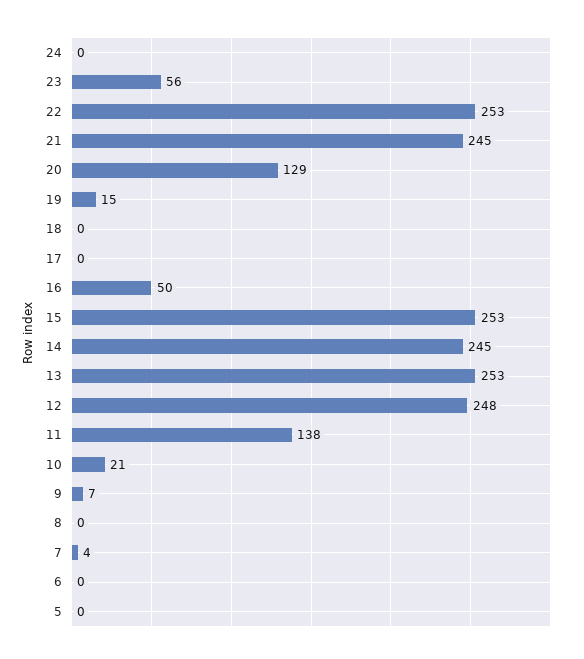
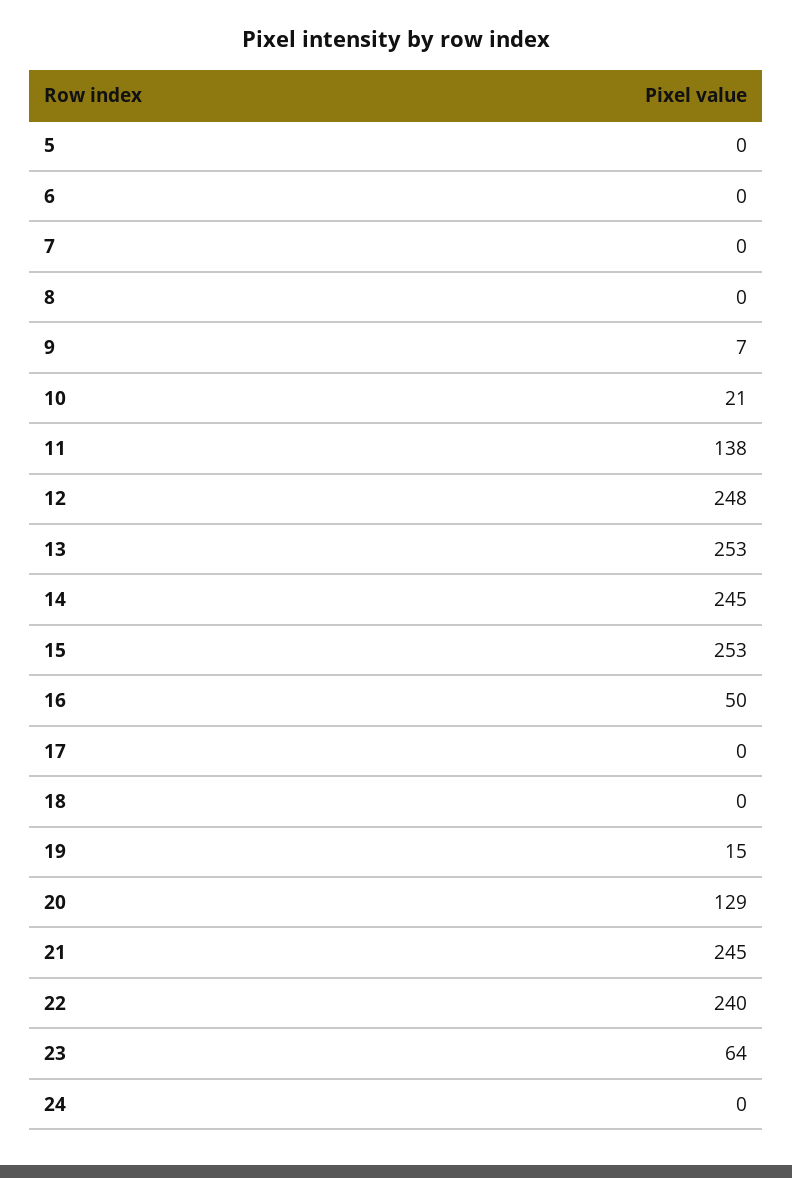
23: 56 -> 64
22: 253 -> 240
7: 4 -> 0

